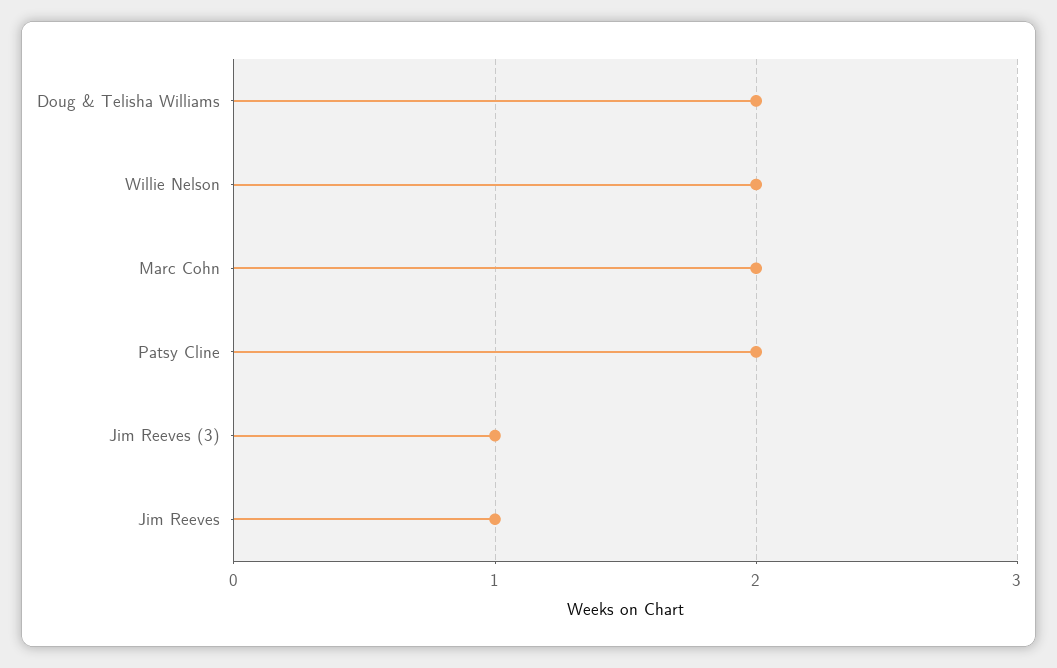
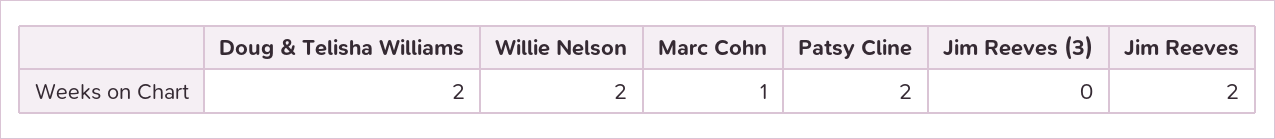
Marc Cohn: 2 -> 1
Jim Reeves (3): 1 -> 0
Jim Reeves: 1 -> 2

